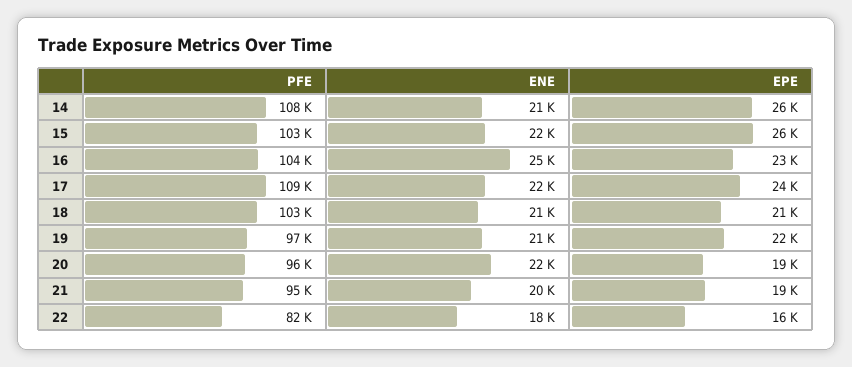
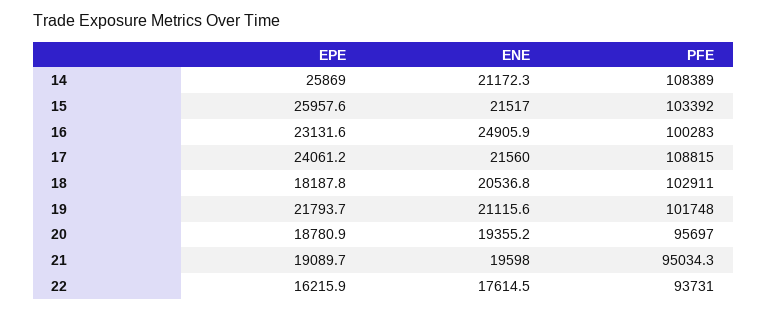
PFE, 16: 104000 -> 100283
EPE, 18: 21000 -> 18187.8
PFE, 19: 97000 -> 101748
ENE, 20: 22000 -> 19355.2
PFE, 22: 82000 -> 93731

